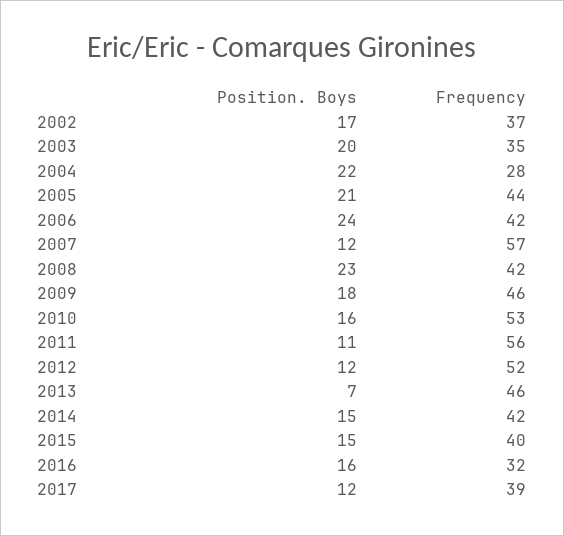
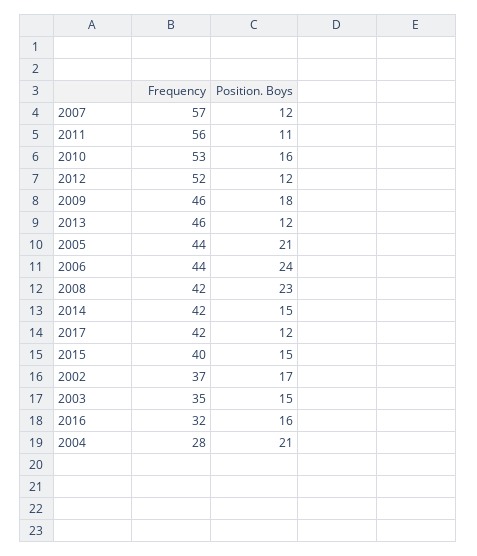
Position. Boys, 2003: 20 -> 15
Position. Boys, 2004: 22 -> 21
Frequency, 2006: 42 -> 44
Position. Boys, 2013: 7 -> 12
Frequency, 2017: 39 -> 42

